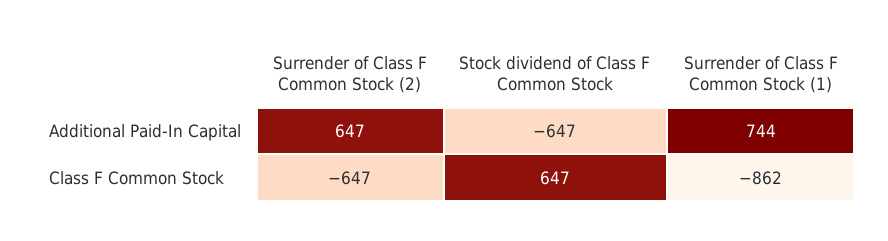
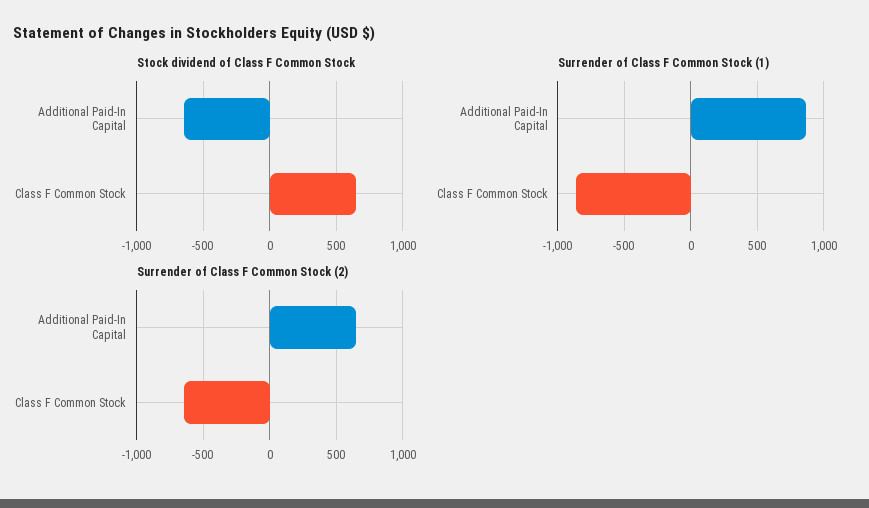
Surrender of Class F Common Stock (1), Additional Paid-In Capital: 744 -> 850

